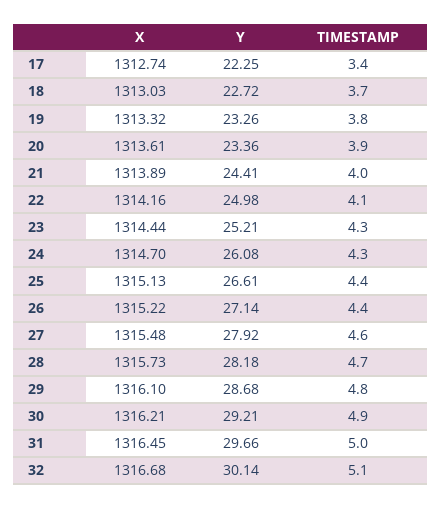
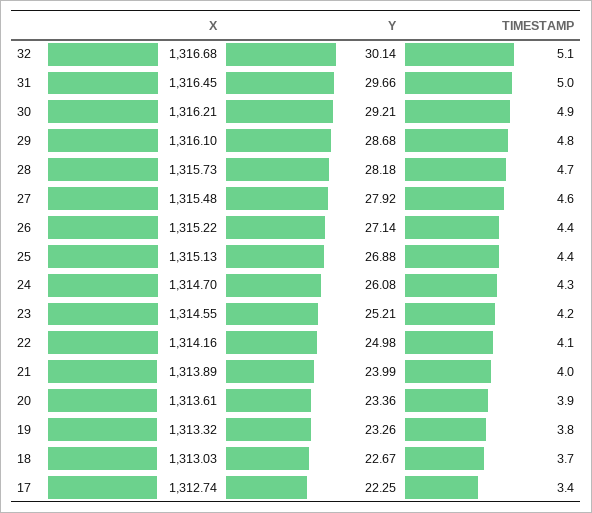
Y, 18: 22.72 -> 22.67
Y, 21: 24.41 -> 23.99
X, 23: 1314.44 -> 1314.55
TIMESTAMP, 23: 4.3 -> 4.2
Y, 25: 26.61 -> 26.88

